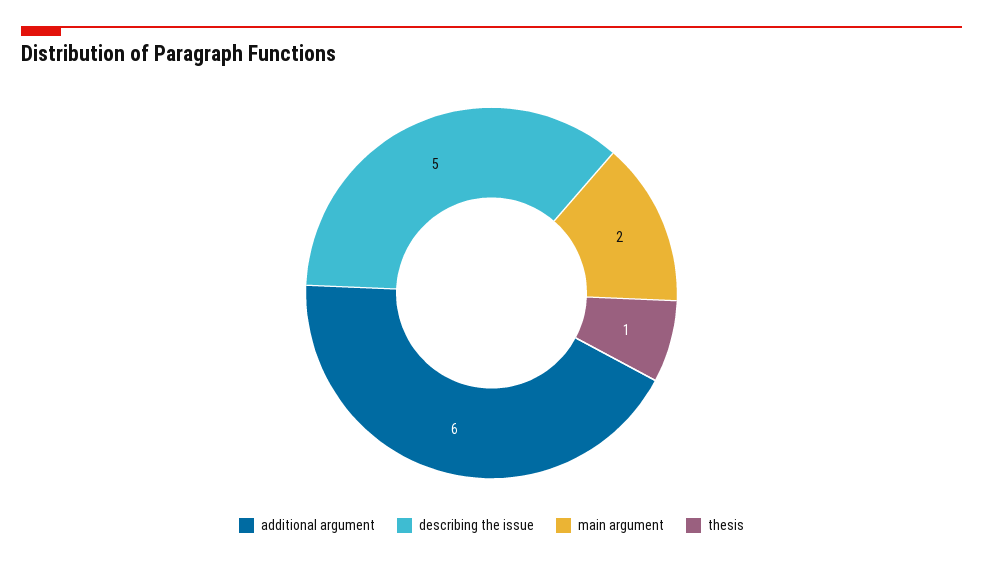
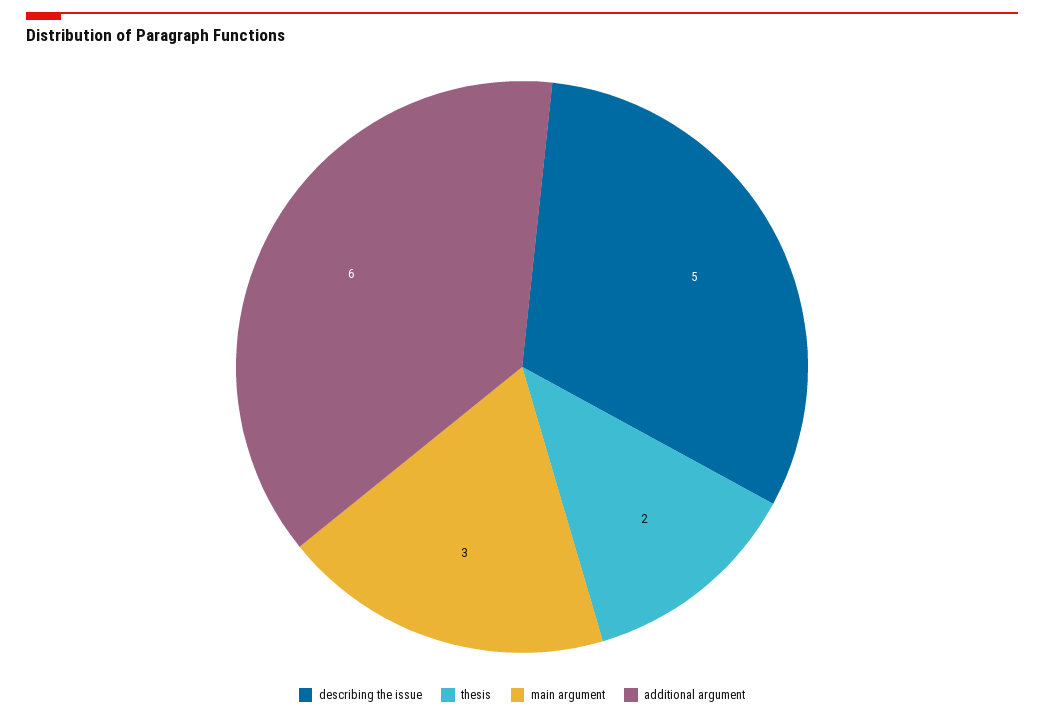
main argument: 2 -> 3
thesis: 1 -> 2

